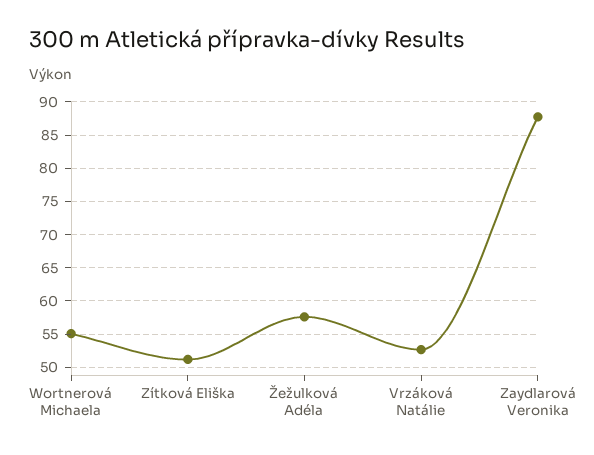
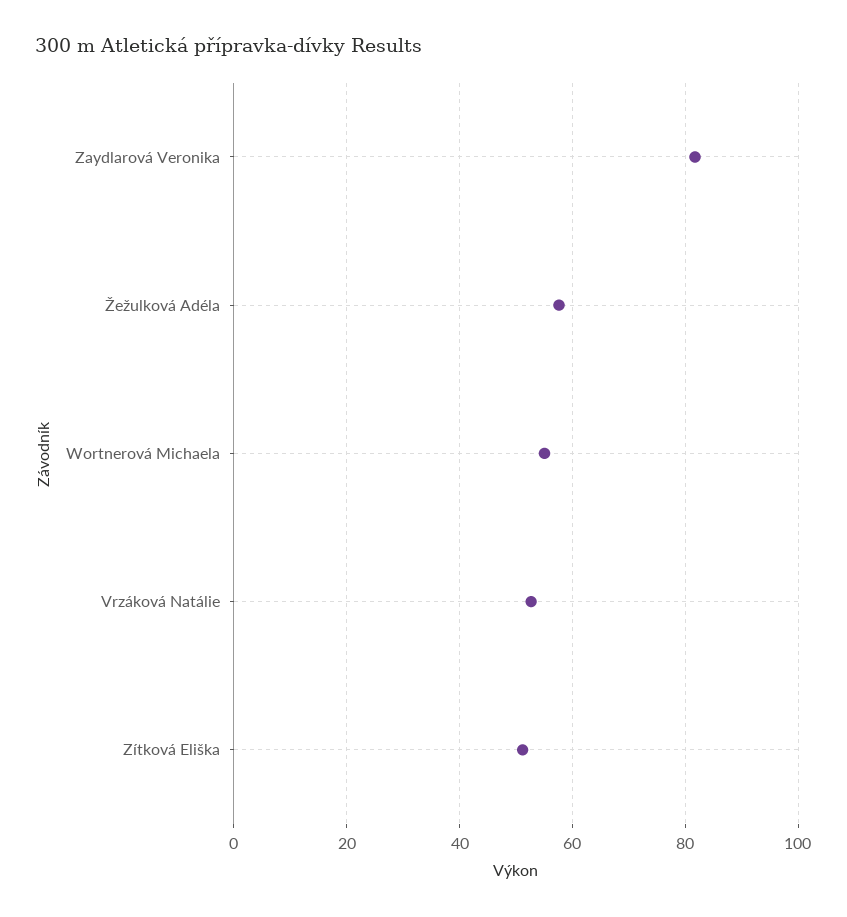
Zaydlarová Veronika: 88 -> 82

